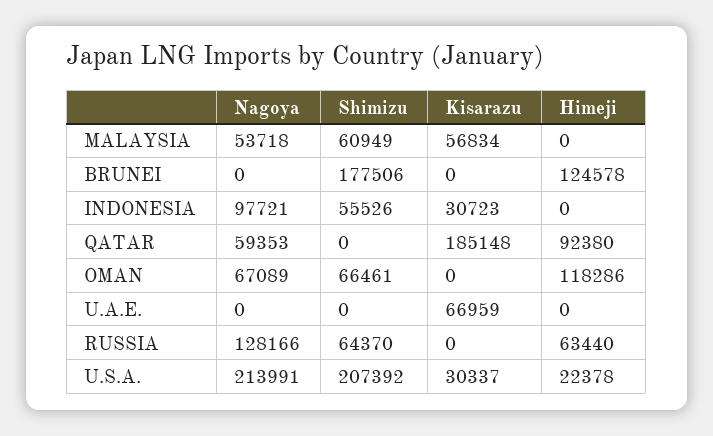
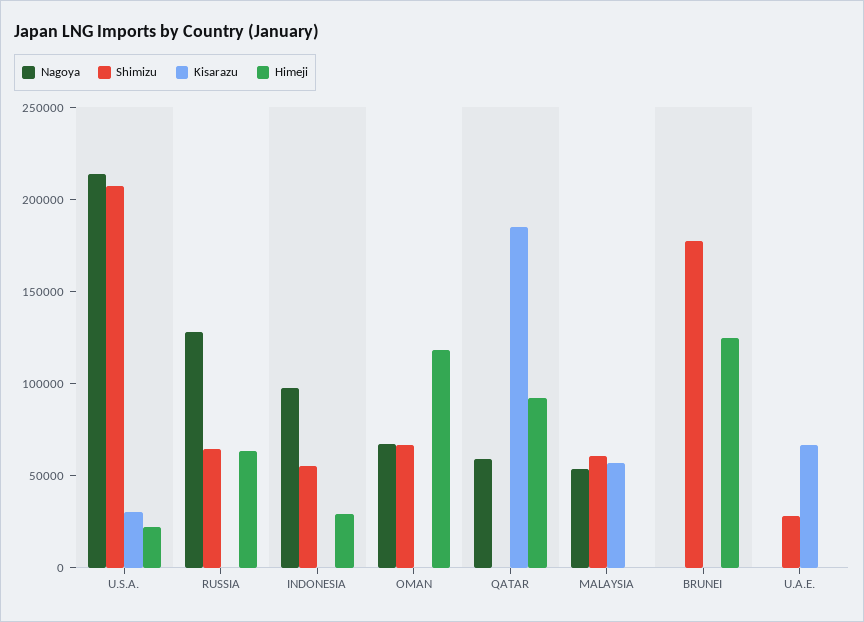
Kisarazu, INDONESIA: 30723 -> 0
Himeji, INDONESIA: 0 -> 30000
Shimizu, U.A.E.: 0 -> 30000

